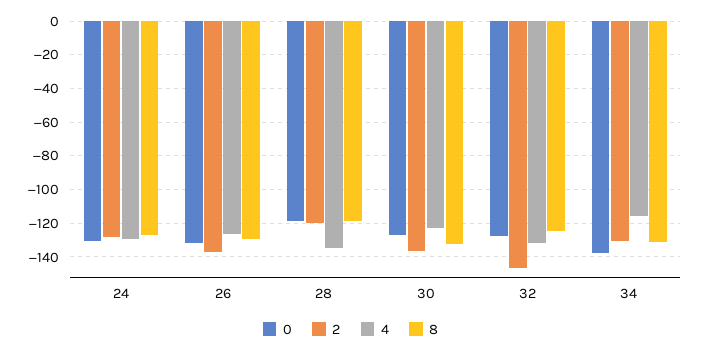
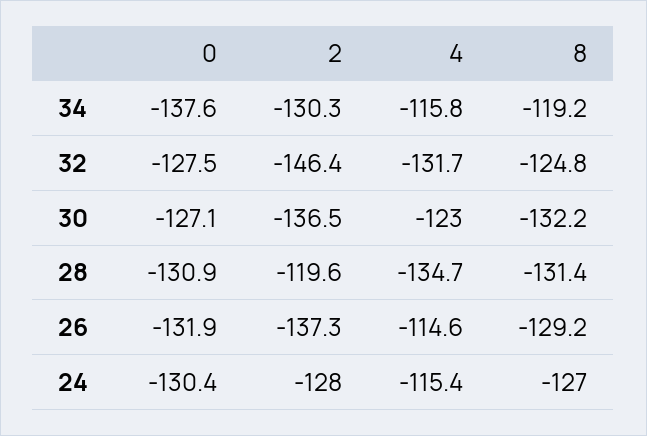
4, 24: -130 -> -115.4
4, 26: -125 -> -114.6
0, 28: -120 -> -130.9
8, 28: -120 -> -131.4
8, 34: -130 -> -119.2

